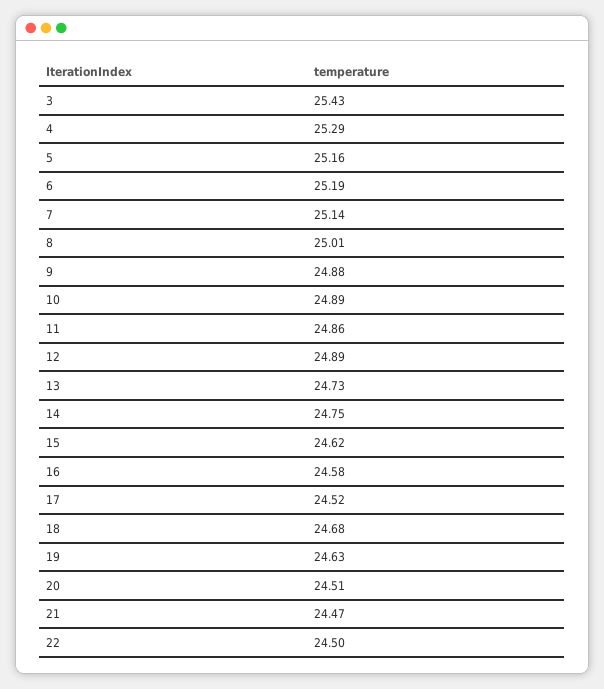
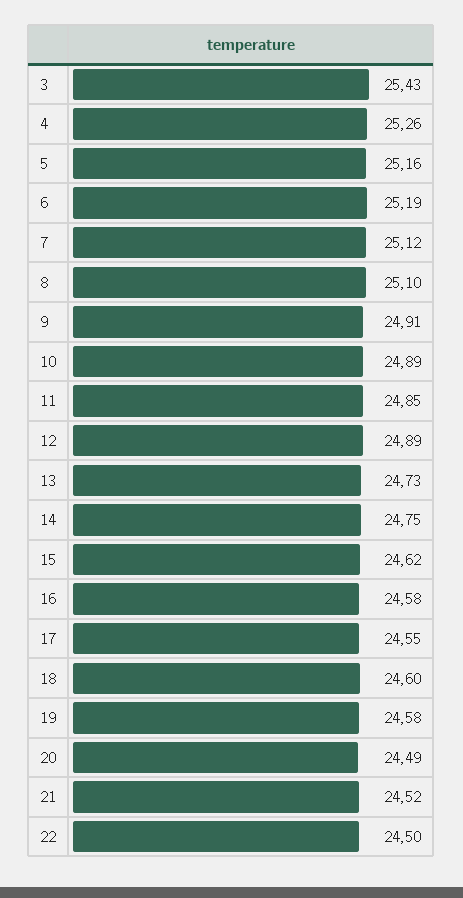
4: 25.29 -> 25.26
7: 25.14 -> 25.12
8: 25.01 -> 25.1
9: 24.88 -> 24.91
11: 24.86 -> 24.85
17: 24.52 -> 24.55
18: 24.68 -> 24.6
19: 24.63 -> 24.58
20: 24.51 -> 24.49
21: 24.47 -> 24.52

